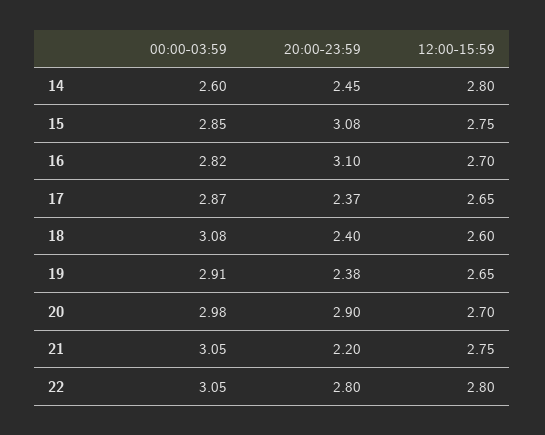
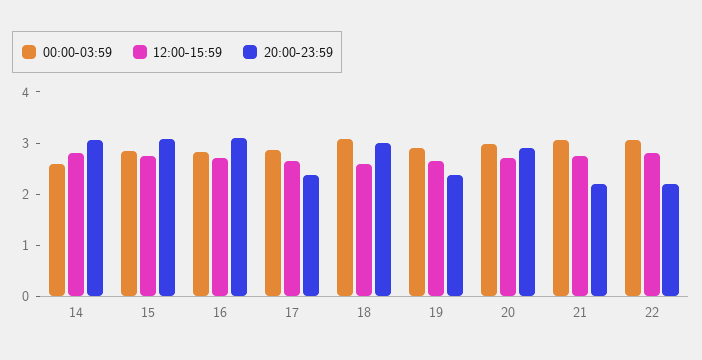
20:00-23:59, 14: 2.45 -> 3
20:00-23:59, 18: 2.4 -> 3
20:00-23:59, 22: 2.8 -> 2.2

